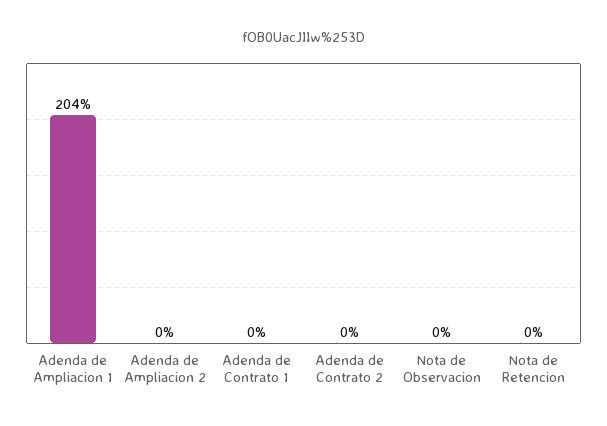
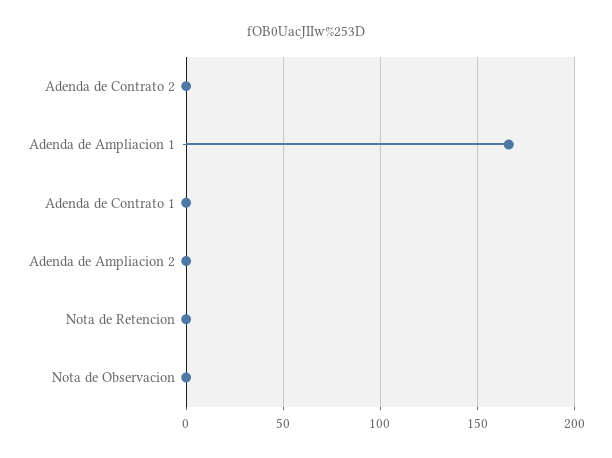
Adenda de Ampliacion 1: 204 -> 165

